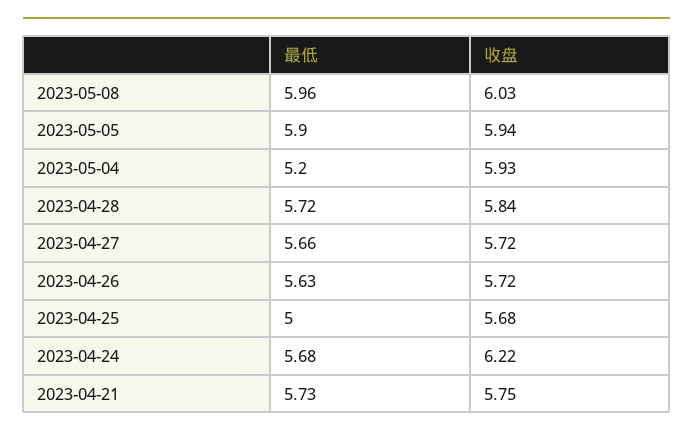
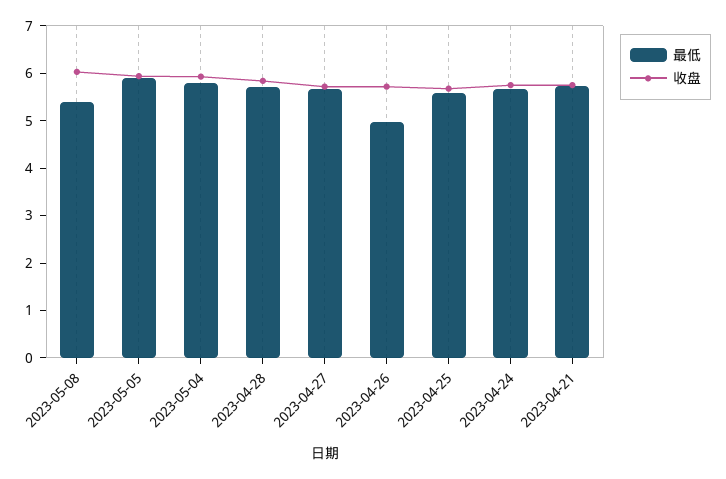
最低, 2023-05-08: 5.96 -> 5.4
最低, 2023-05-04: 5.2 -> 5.8
最低, 2023-04-26: 5.63 -> 5
最低, 2023-04-25: 5 -> 5.6
收盘, 2023-04-24: 6.22 -> 5.8

